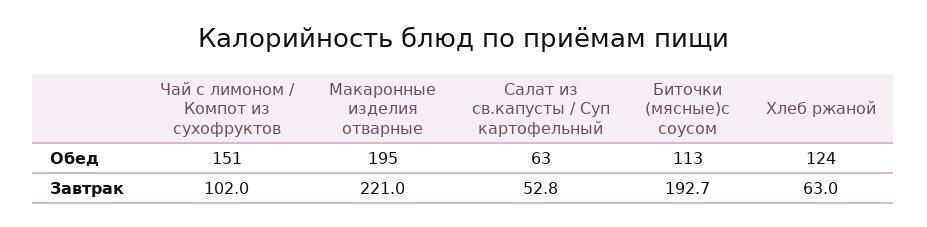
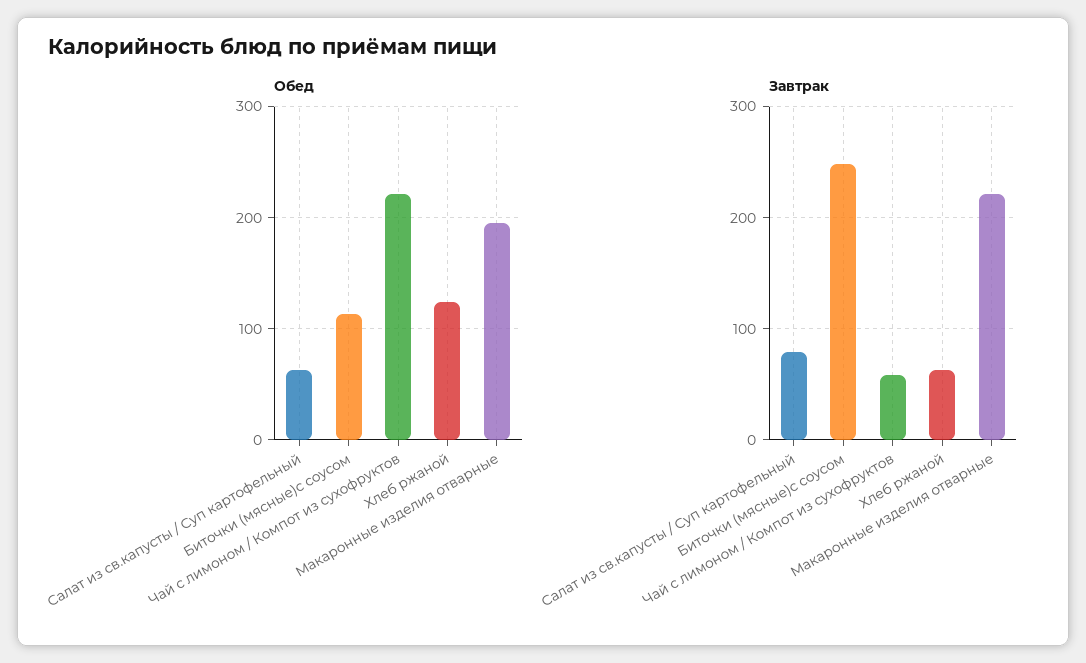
Обед, Чай с лимоном / Компот из сухофруктов: 151 -> 220
Завтрак, Чай с лимоном / Компот из сухофруктов: 102 -> 60
Завтрак, Салат из св.капусты / Суп картофельный: 52.8 -> 80
Завтрак, Биточки (мясные)с соусом: 192.7 -> 250

